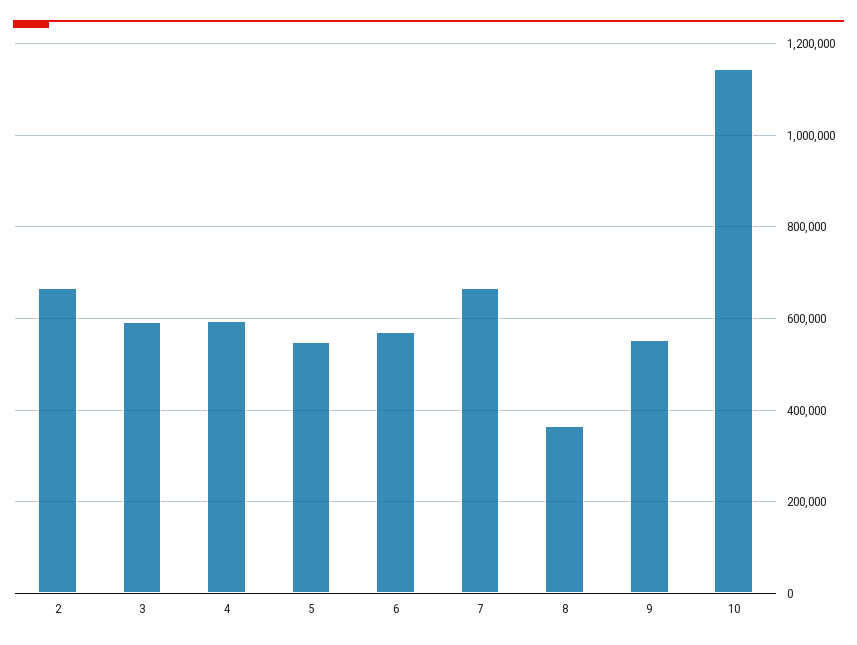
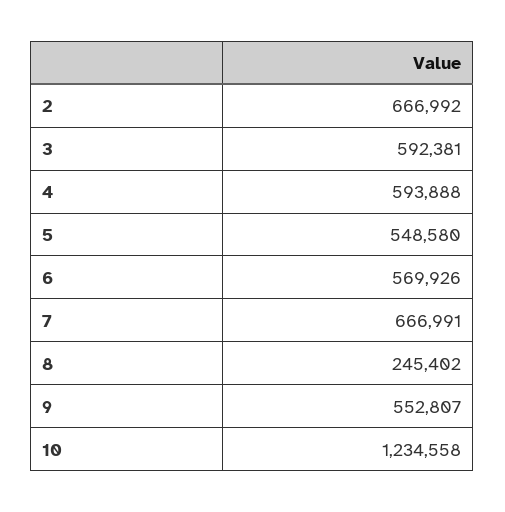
8: 360000 -> 245402
10: 1140000 -> 1234558

